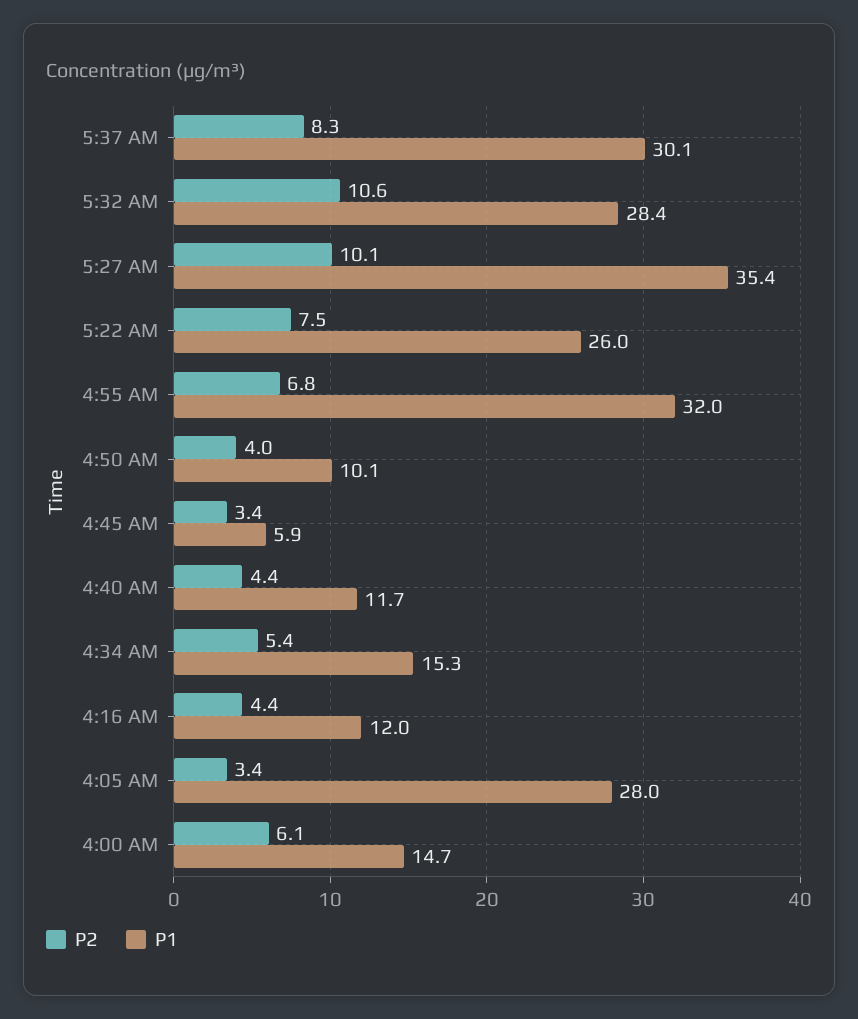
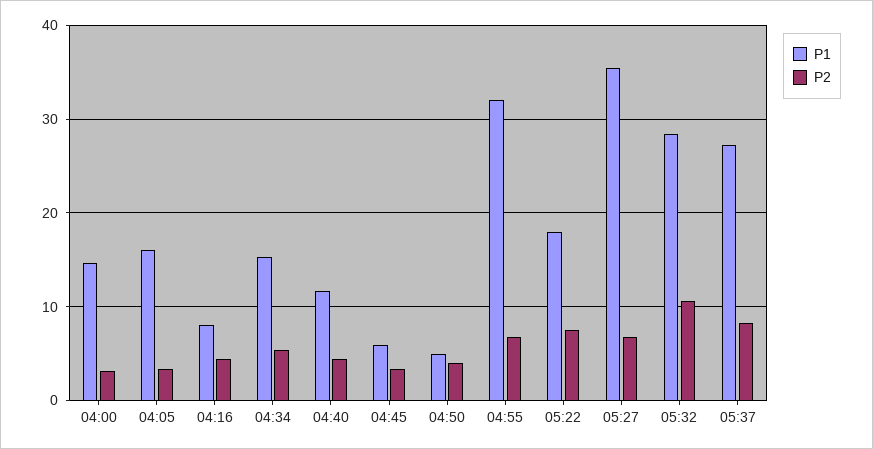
P1, 5:37 AM: 30.1 -> 27
P2, 5:27 AM: 10.1 -> 7
P1, 5:22 AM: 26 -> 18
P1, 4:50 AM: 10.1 -> 5
P1, 4:16 AM: 12 -> 8
P1, 4:05 AM: 28 -> 16
P2, 4:00 AM: 6.1 -> 3

